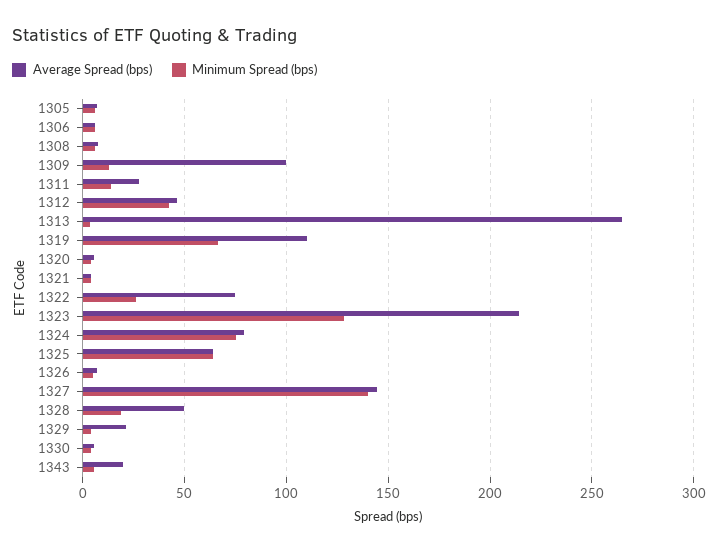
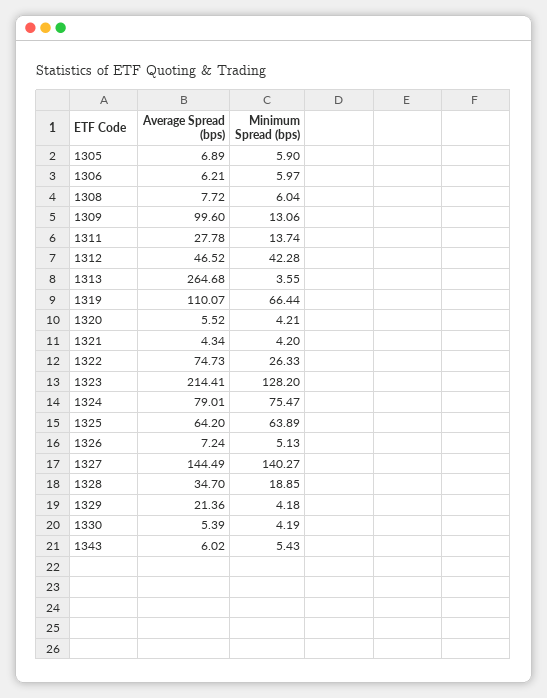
Average Spread (bps), 1328: 50 -> 34.7
Average Spread (bps), 1343: 20 -> 6.02

